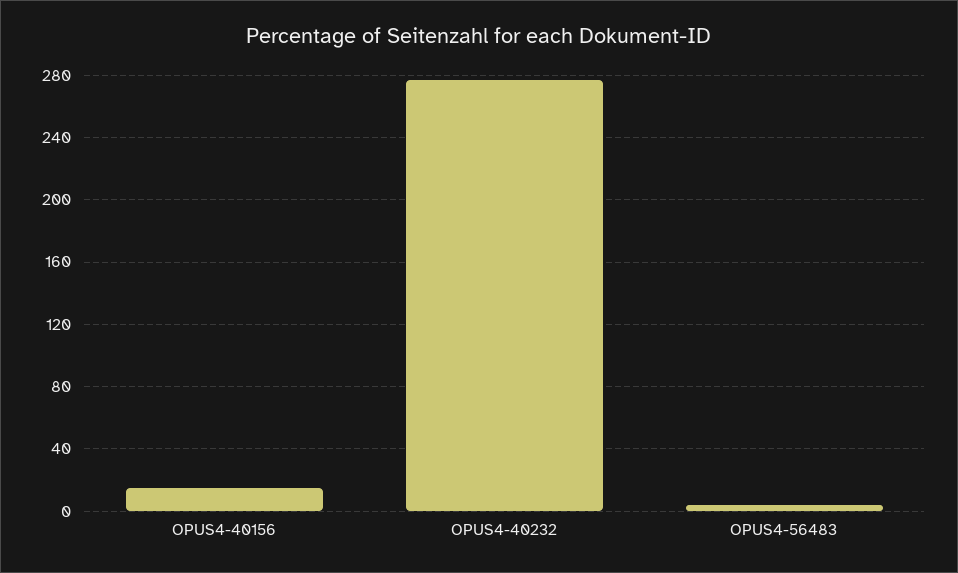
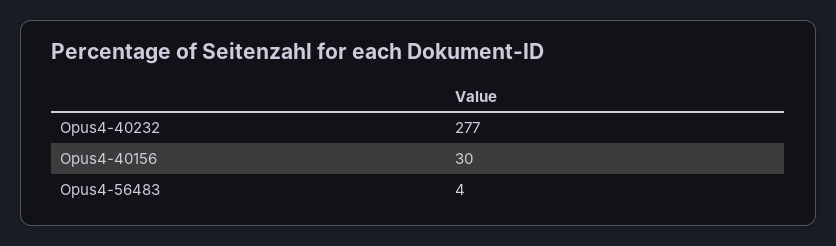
OPUS4-40156: 15 -> 30

